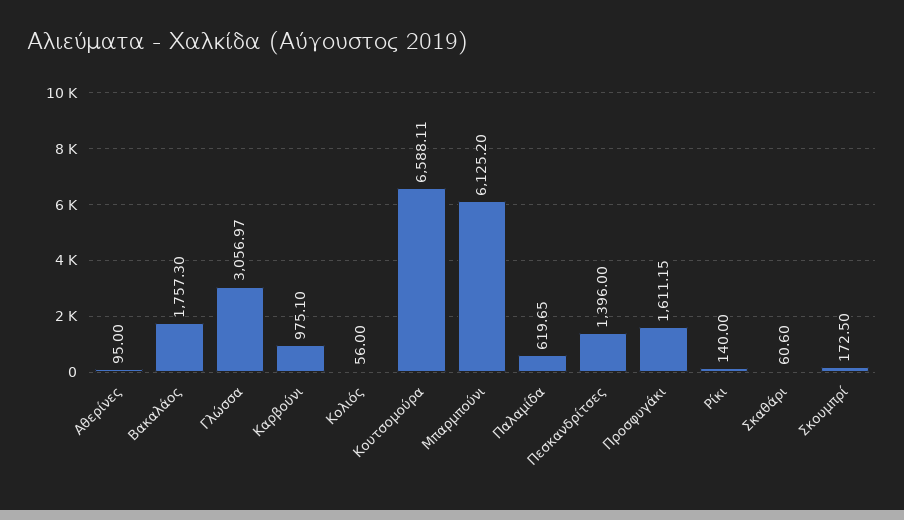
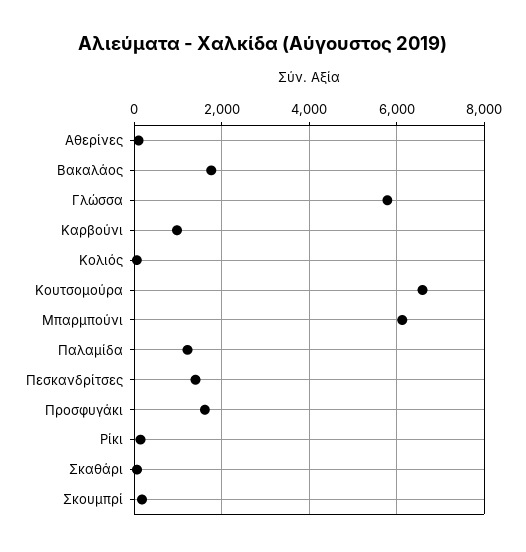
Γλώσσα: 3056.97 -> 5800
Παλαμίδα: 619.65 -> 1200

